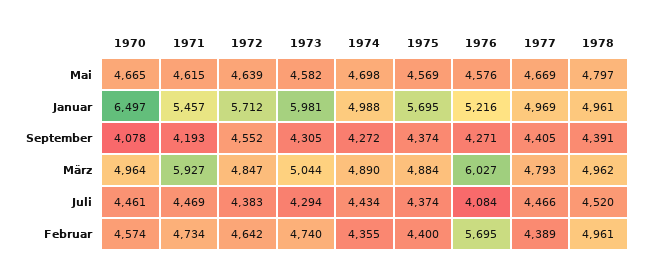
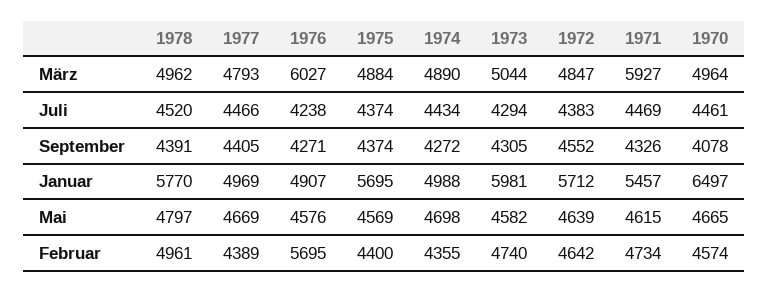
1976, Januar: 5216 -> 4907
1978, Januar: 4961 -> 5770
1971, September: 4193 -> 4326
1976, Juli: 4084 -> 4238

